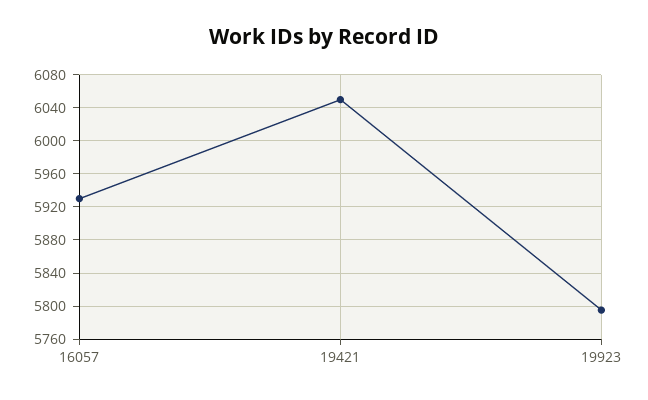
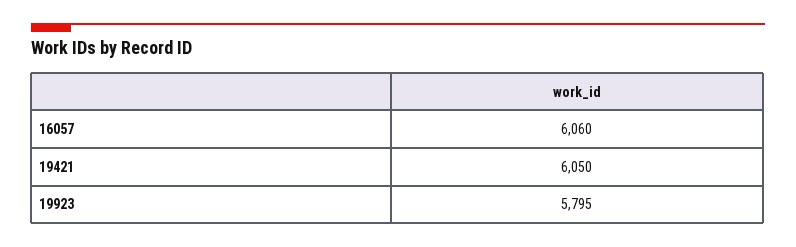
16057: 5930 -> 6060

